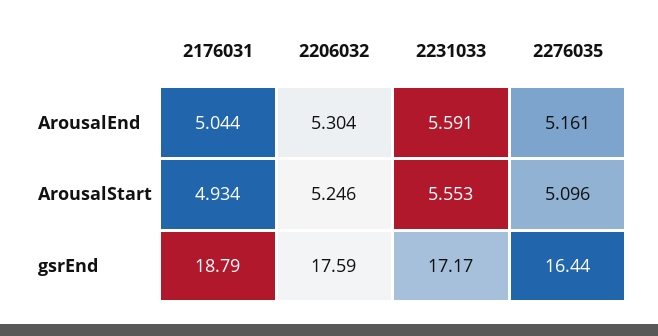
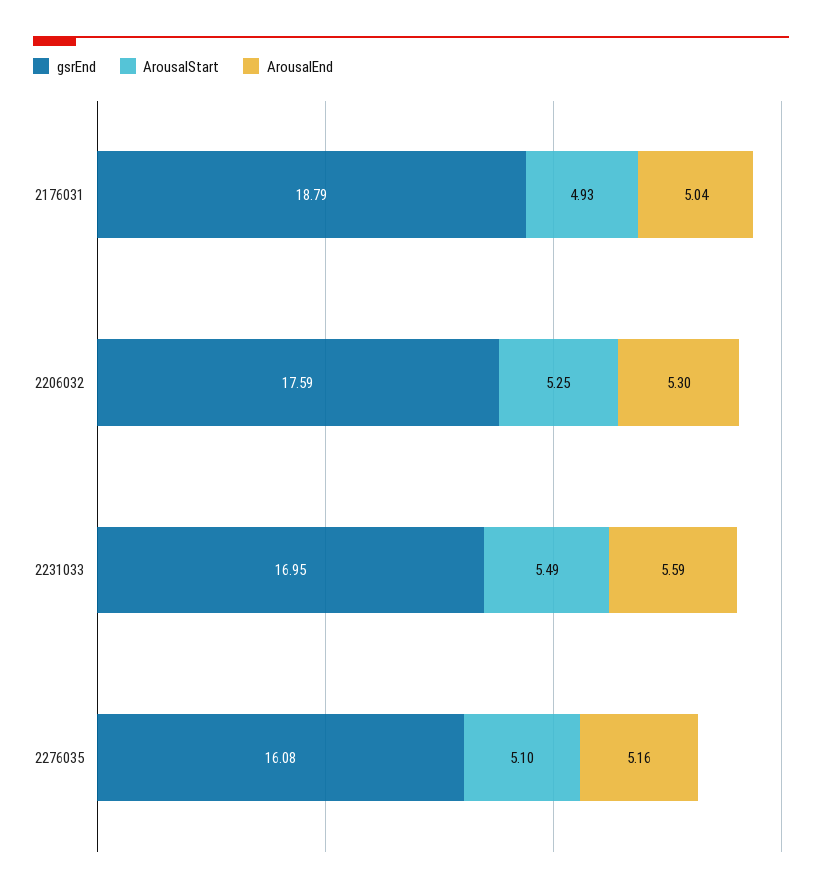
ArousalStart, 2231033: 5.553 -> 5.49
gsrEnd, 2231033: 17.17 -> 16.95
gsrEnd, 2276035: 16.44 -> 16.08

